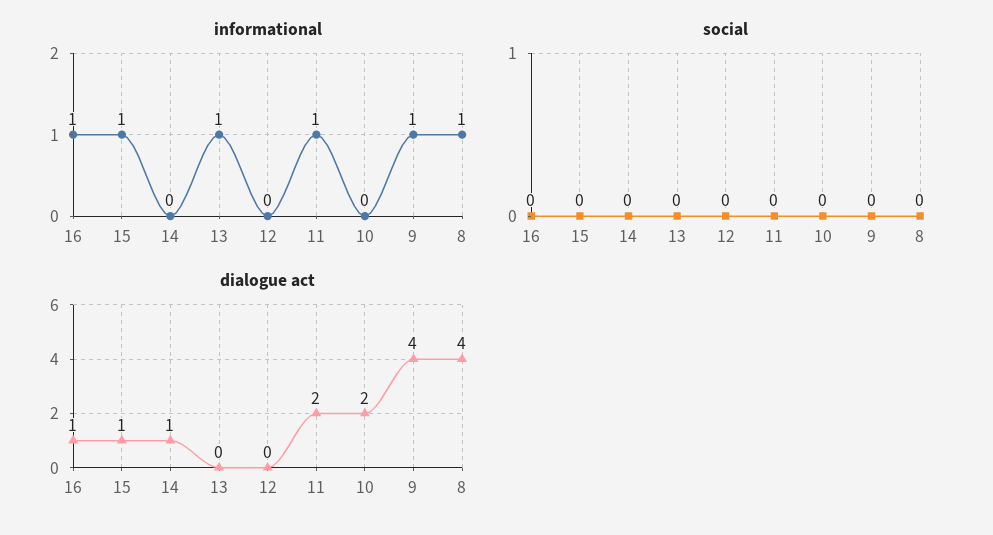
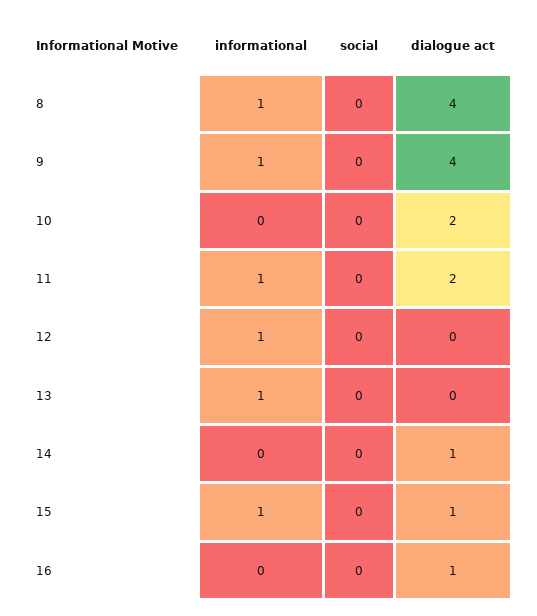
informational, 16: 1 -> 0
informational, 12: 0 -> 1

